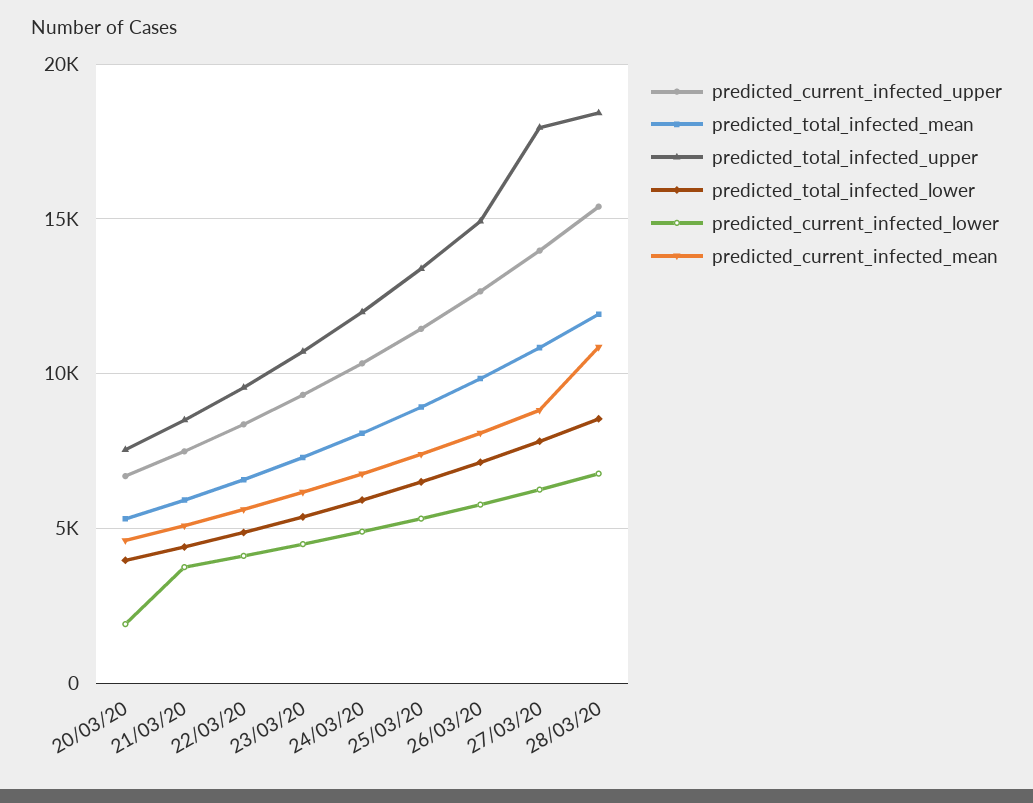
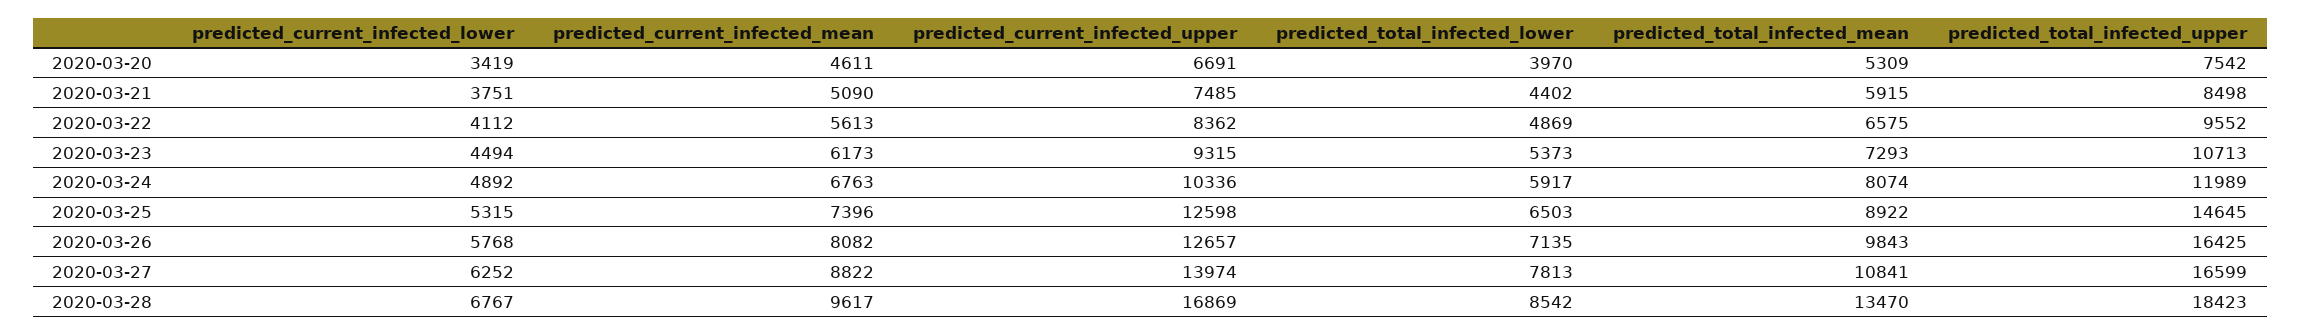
predicted_current_infected_lower, 20/03/20: 2000 -> 3419
predicted_current_infected_upper, 25/03/20: 11500 -> 12598
predicted_total_infected_upper, 25/03/20: 13500 -> 14645
predicted_total_infected_upper, 26/03/20: 15000 -> 16425
predicted_total_infected_upper, 27/03/20: 18000 -> 16599
predicted_current_infected_upper, 28/03/20: 15500 -> 16869
predicted_total_infected_mean, 28/03/20: 12000 -> 13470
predicted_current_infected_mean, 28/03/20: 11000 -> 9617

